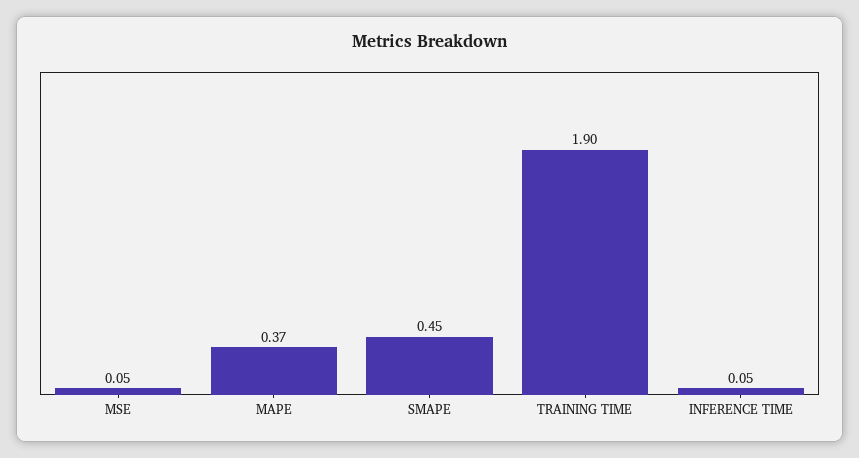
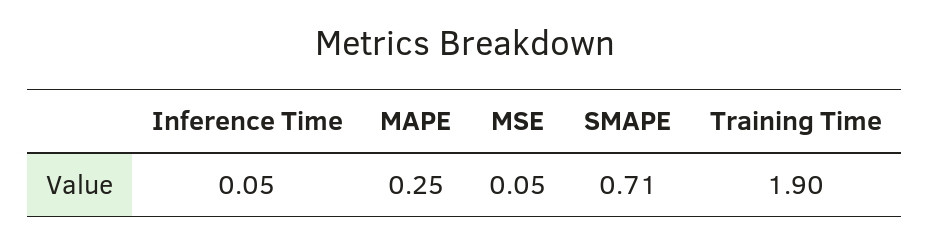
MAPE: 0.37 -> 0.25
SMAPE: 0.45 -> 0.71

